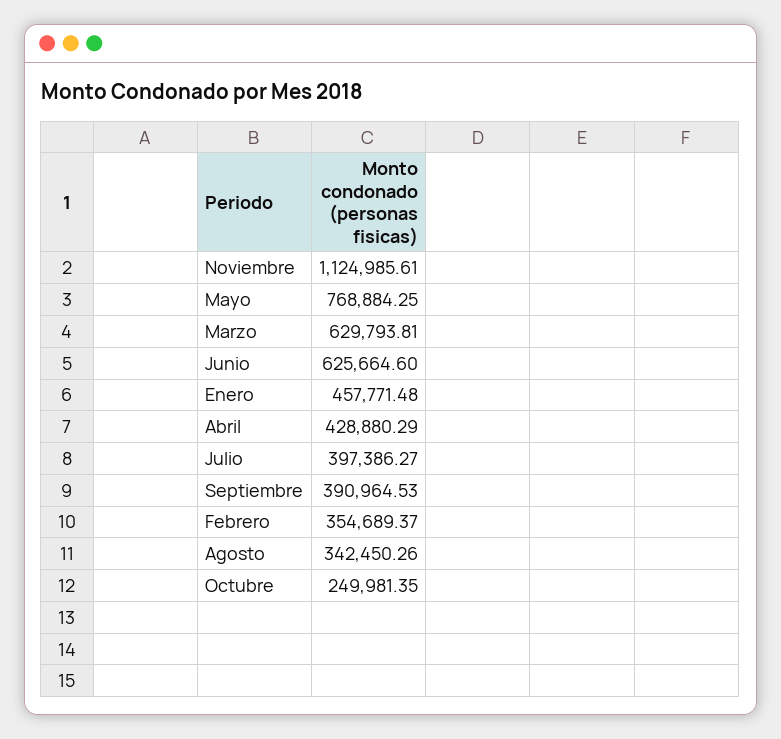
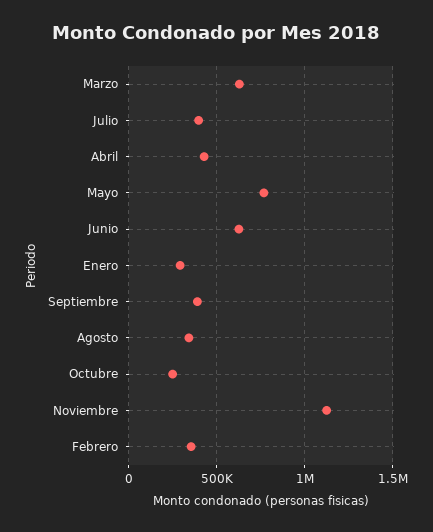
Enero: 457771.48 -> 300000

